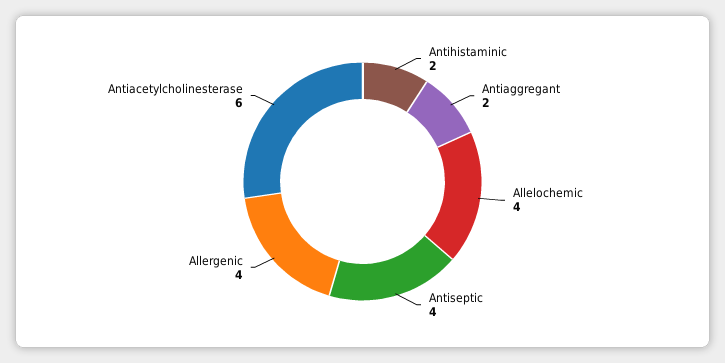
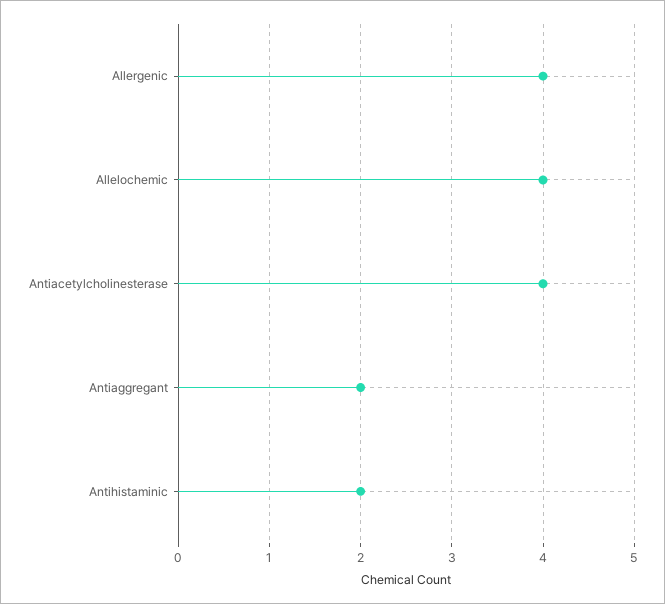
Antiseptic: 4 -> none
Antiacetylcholinesterase: 6 -> 4

